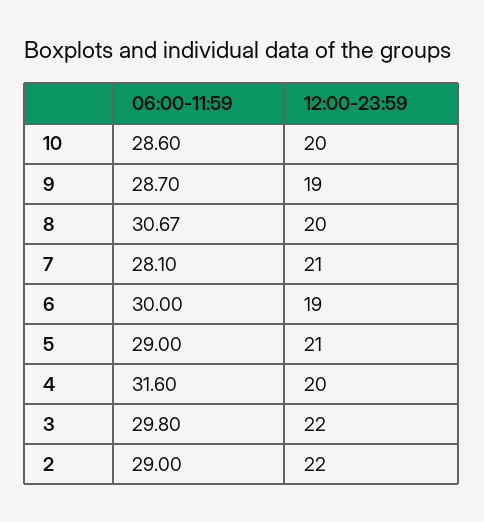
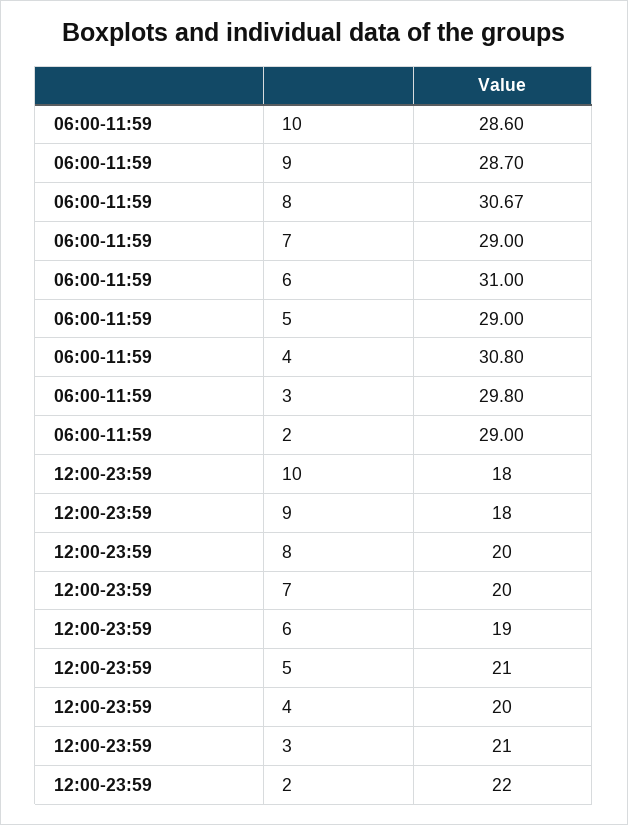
12:00-23:59, 10: 20 -> 18
12:00-23:59, 9: 19 -> 18
06:00-11:59, 7: 28.1 -> 29
12:00-23:59, 7: 21 -> 20
06:00-11:59, 6: 30 -> 31
06:00-11:59, 4: 31.6 -> 30.8
12:00-23:59, 3: 22 -> 21

